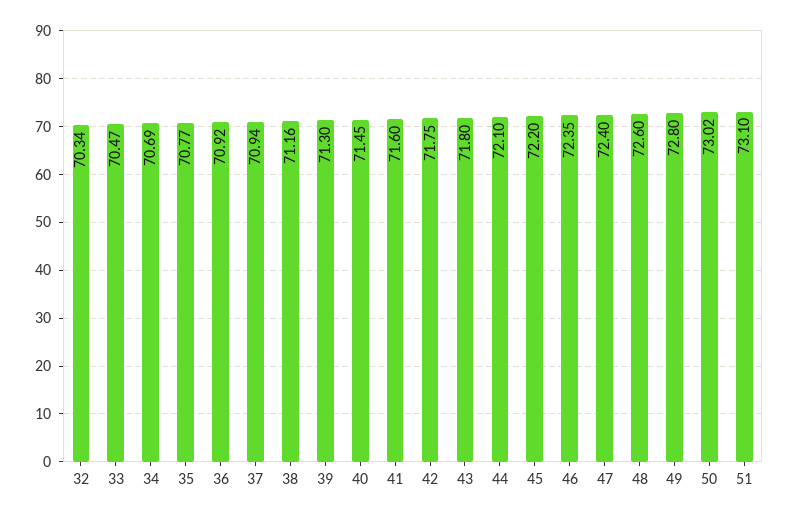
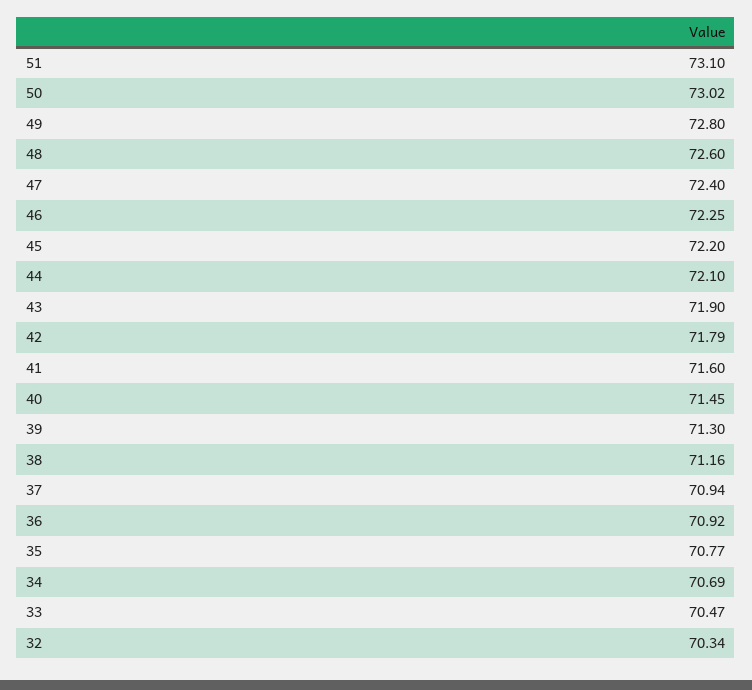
42: 71.75 -> 71.79
43: 71.8 -> 71.9
46: 72.35 -> 72.25

